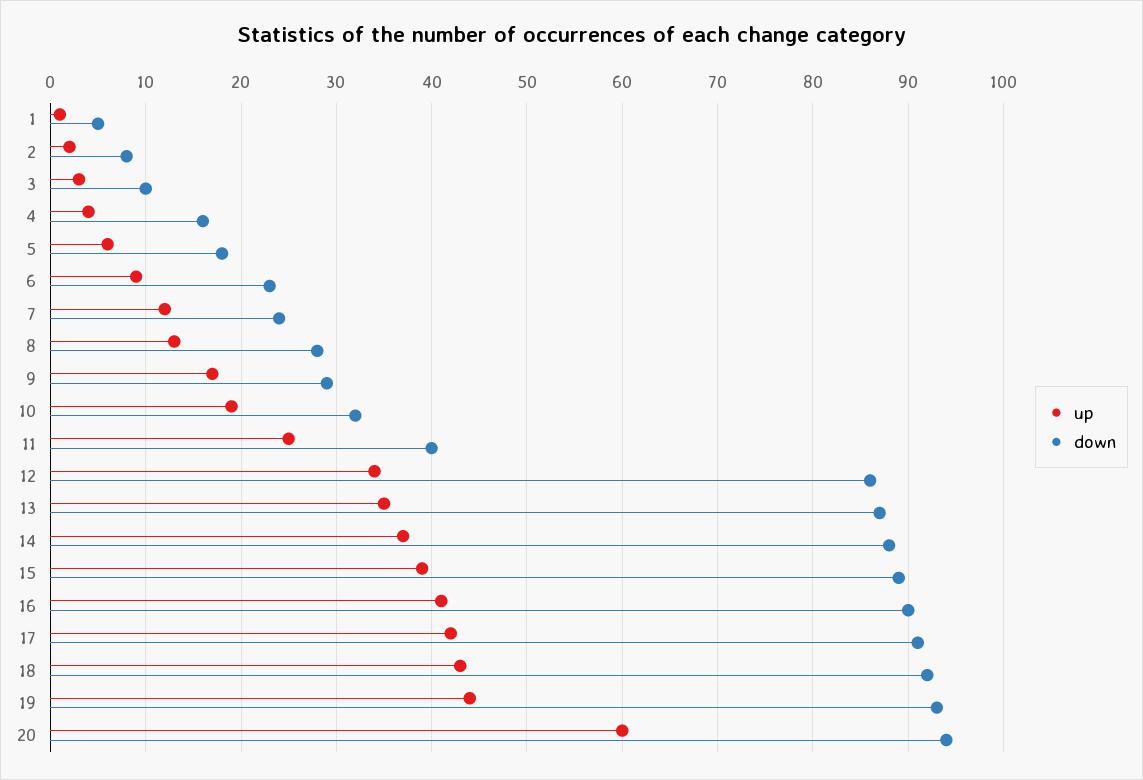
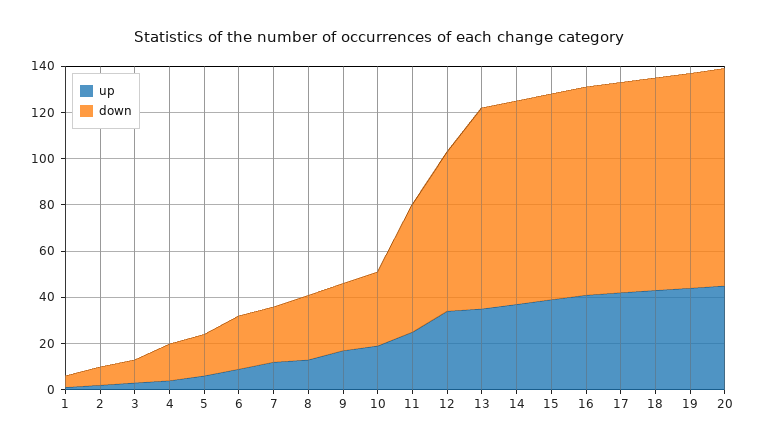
down, 11: 40 -> 55
down, 12: 86 -> 70
up, 20: 60 -> 45

